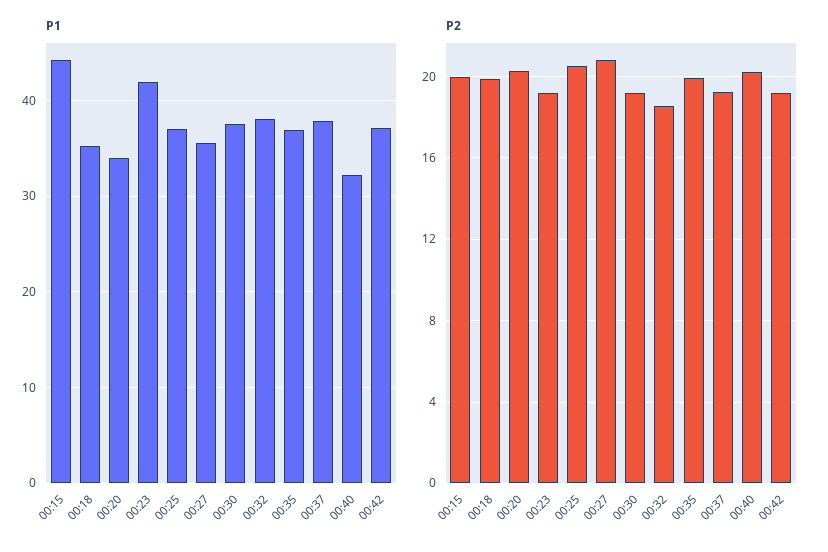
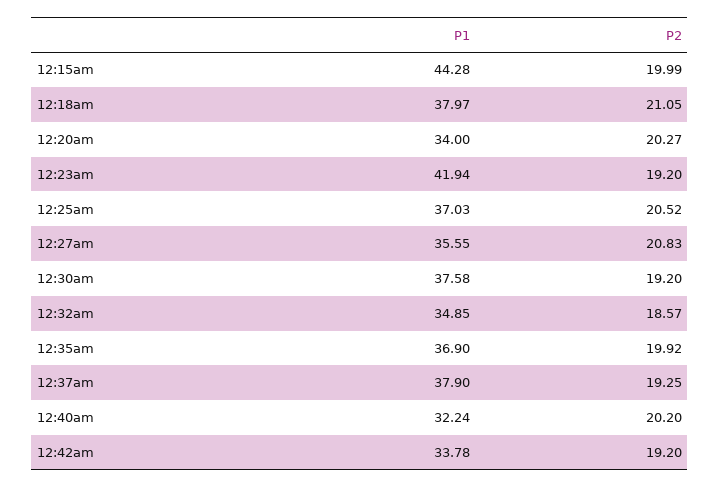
P1, 00:18: 35 -> 37.97
P1, 00:32: 38 -> 34.85
P1, 00:42: 37 -> 33.78
P2, 00:18: 20 -> 21.05

